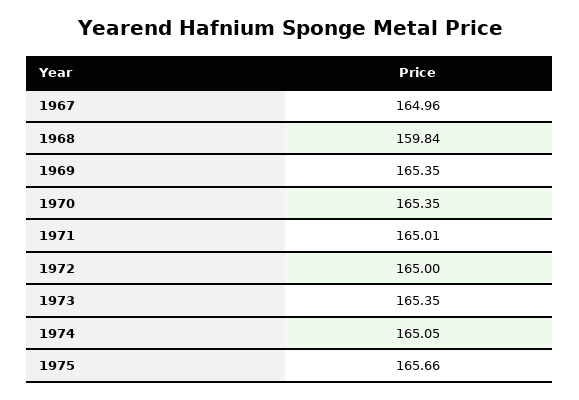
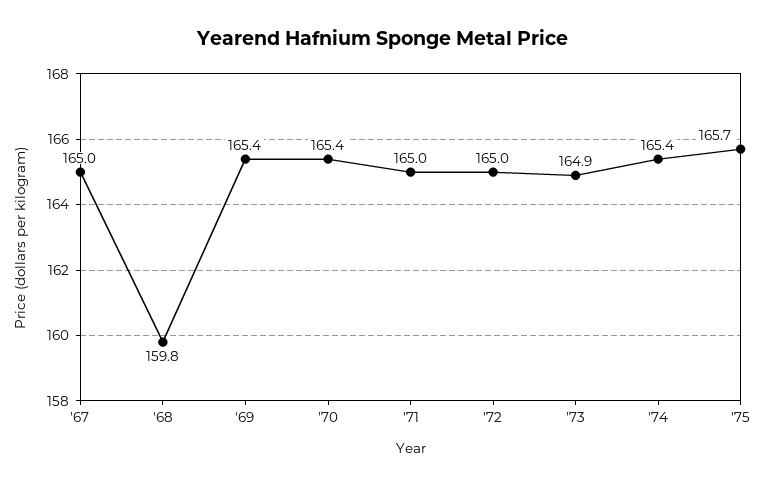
1973: 165.35 -> 164.9
1974: 165.05 -> 165.4

